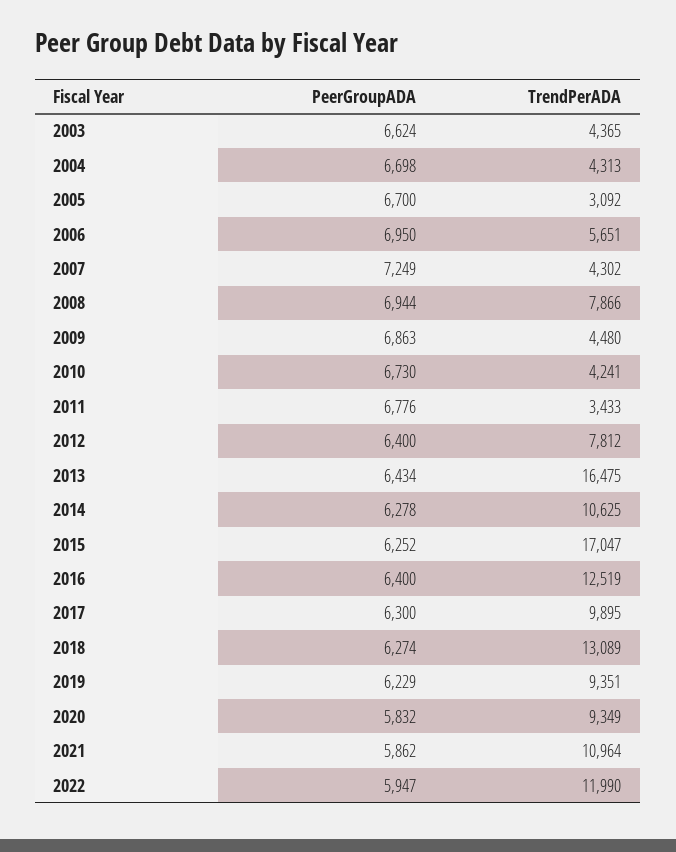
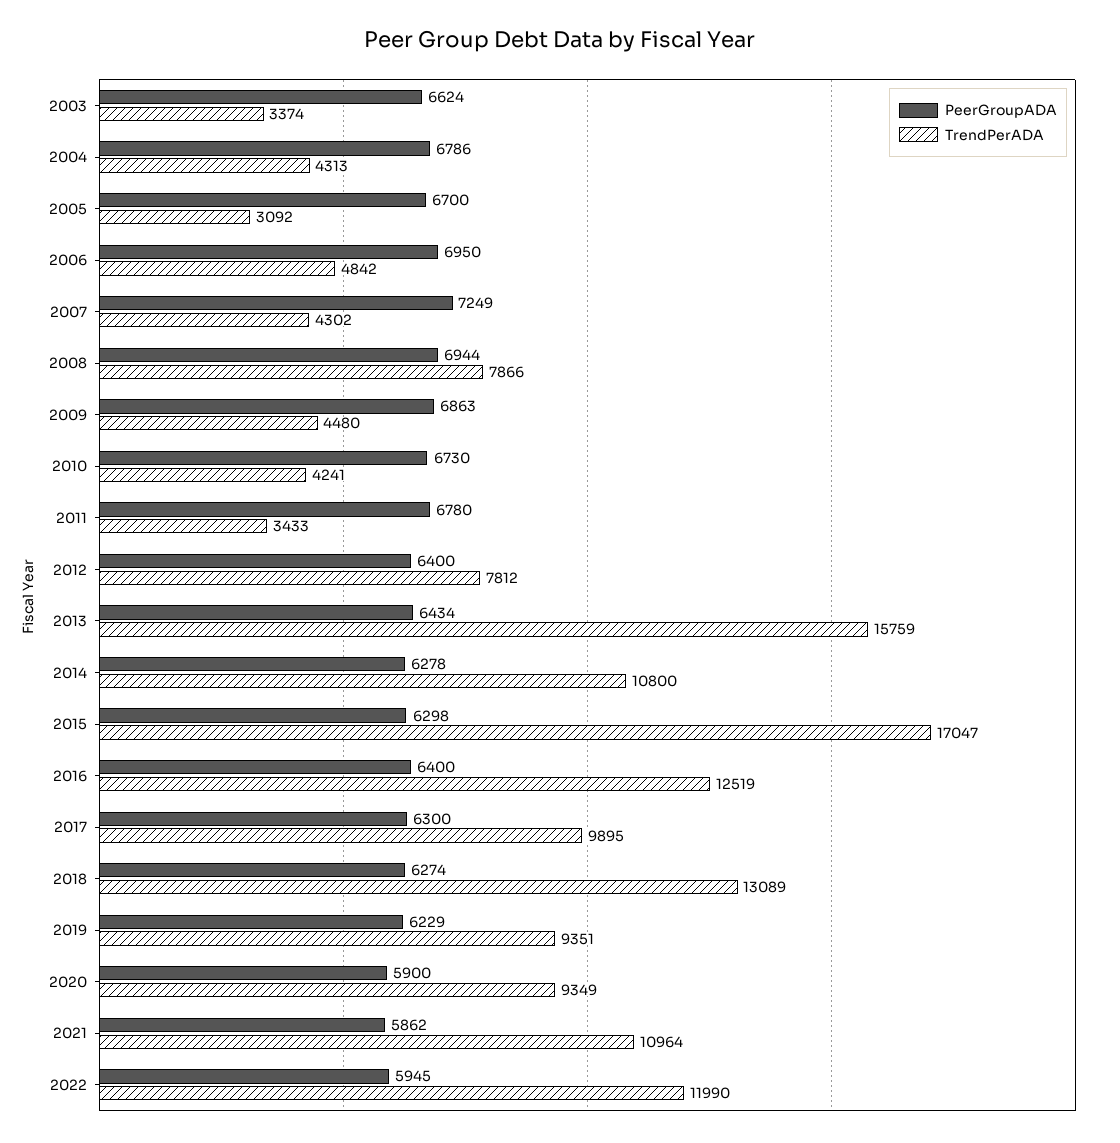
TrendPerADA, 2003: 4365 -> 3374
PeerGroupADA, 2004: 6698 -> 6786
TrendPerADA, 2006: 5651 -> 4842
PeerGroupADA, 2011: 6776 -> 6780
TrendPerADA, 2013: 16475 -> 15759
TrendPerADA, 2014: 10625 -> 10800
PeerGroupADA, 2015: 6252 -> 6298
PeerGroupADA, 2020: 5832 -> 5900
PeerGroupADA, 2022: 5947 -> 5945

